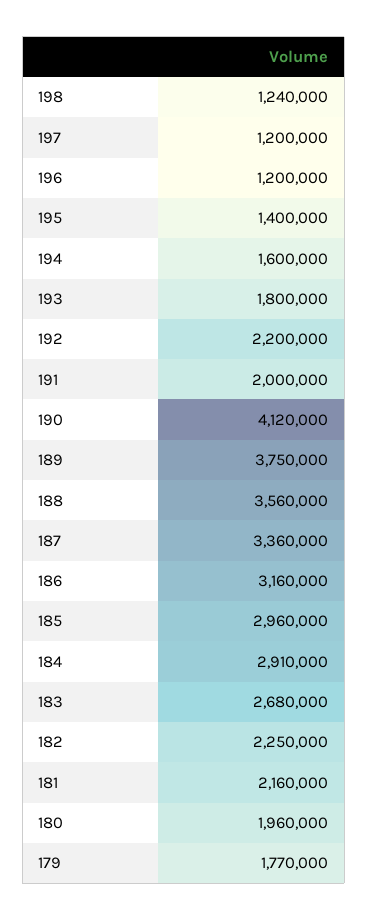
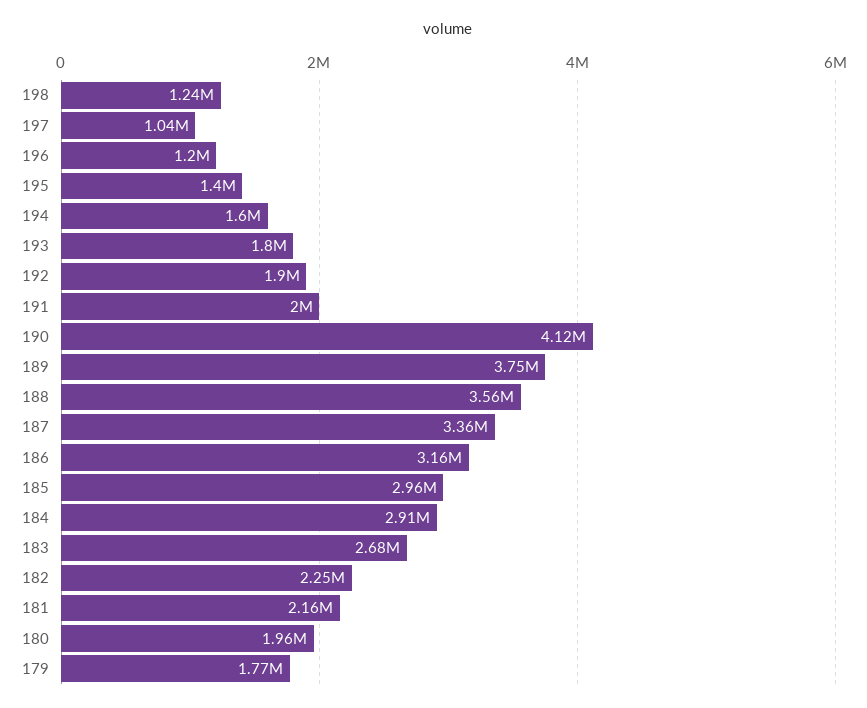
197: 1200000 -> 1040000
192: 2200000 -> 1900000

